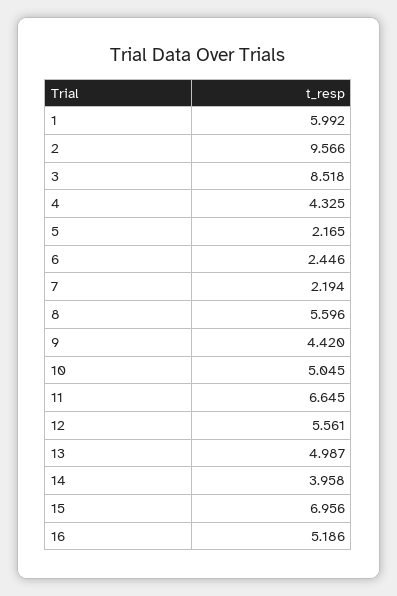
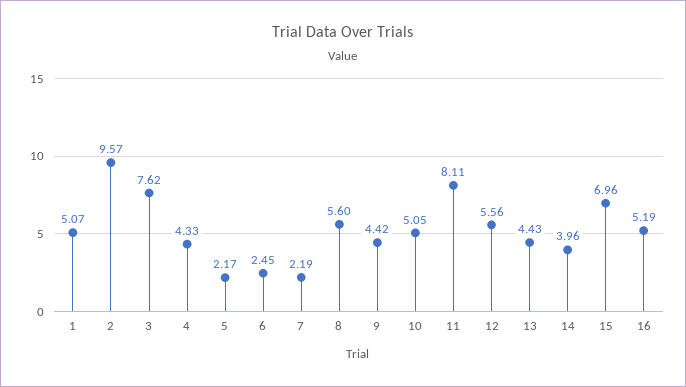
1: 5.992 -> 5.07
3: 8.518 -> 7.62
11: 6.645 -> 8.11
13: 4.987 -> 4.43

